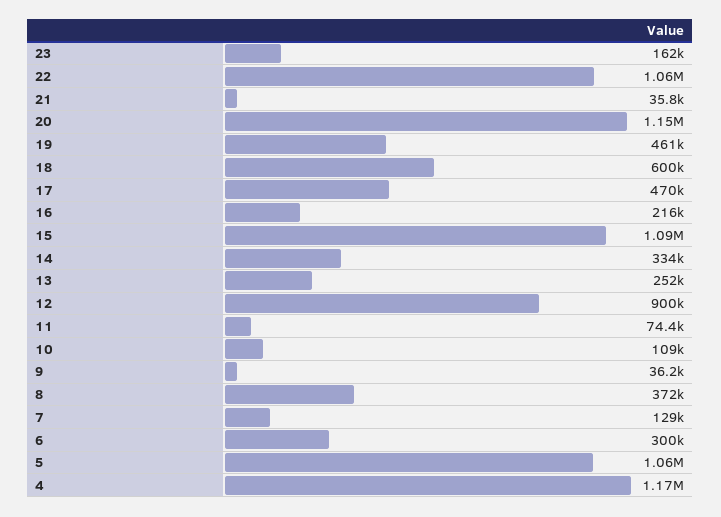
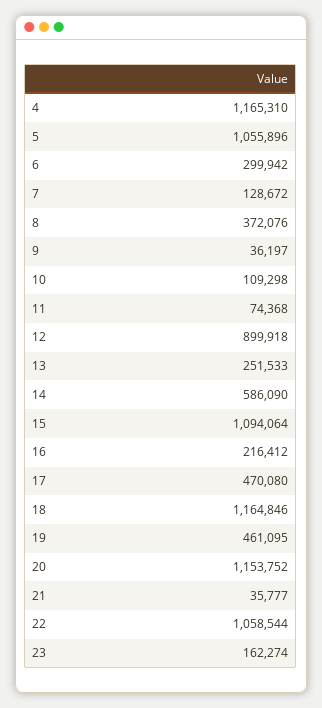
18: 600000 -> 1164846
14: 334000 -> 586090

